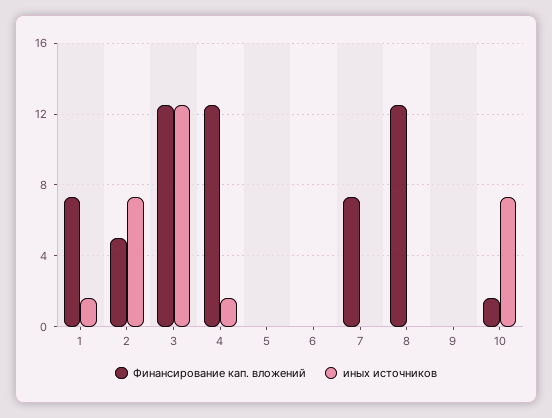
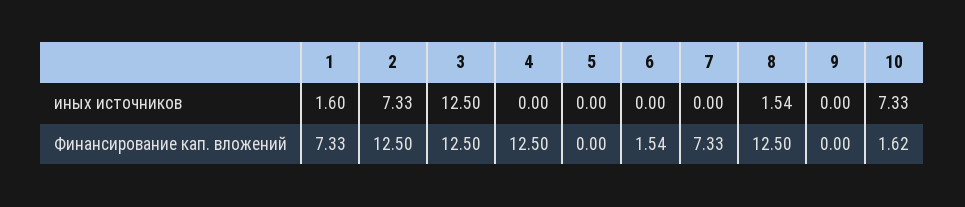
Финансирование кап. вложений, 2: 5 -> 12.5
иных источников, 4: 1.5 -> 0
Финансирование кап. вложений, 6: 0 -> 1.54
иных источников, 8: 0 -> 1.54

